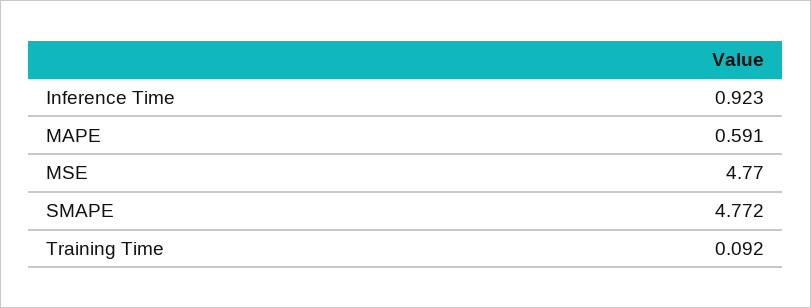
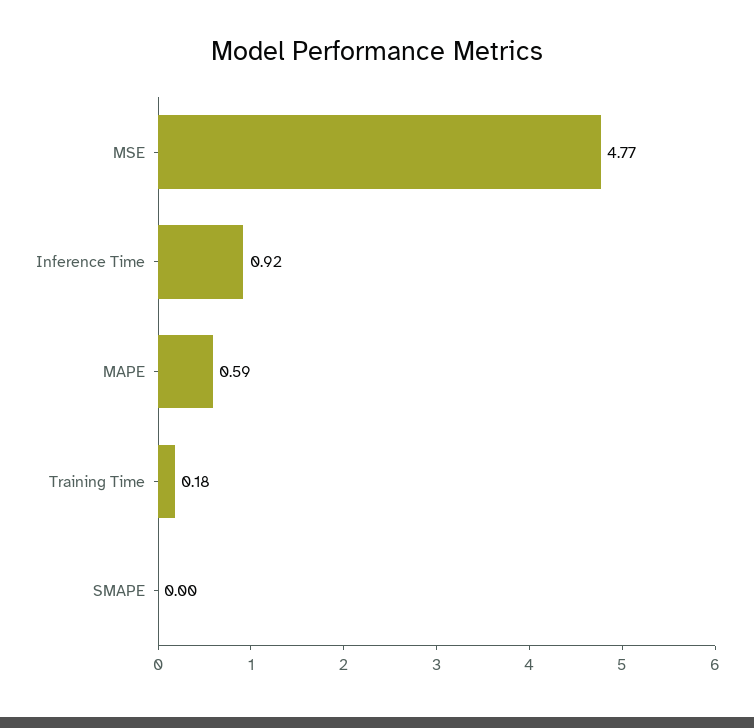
SMAPE: 4.772 -> 0
Training Time: 0.092 -> 0.18

